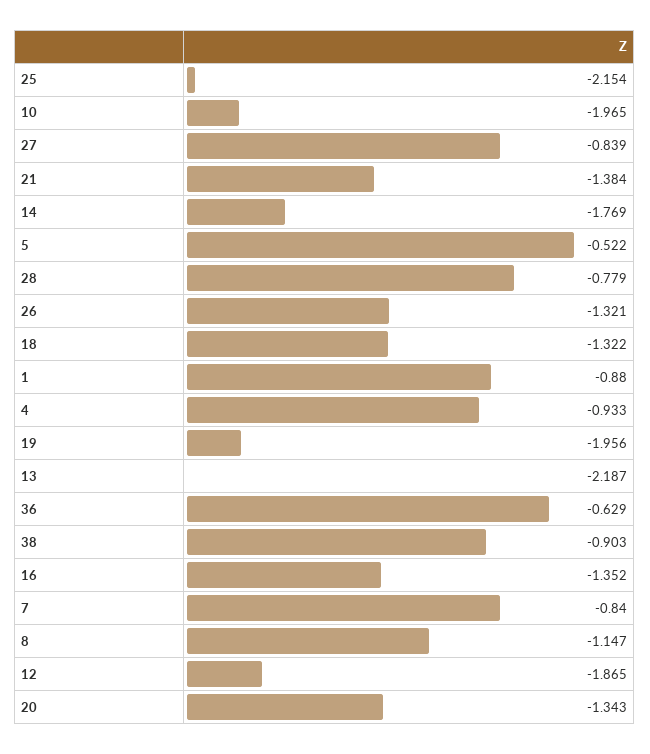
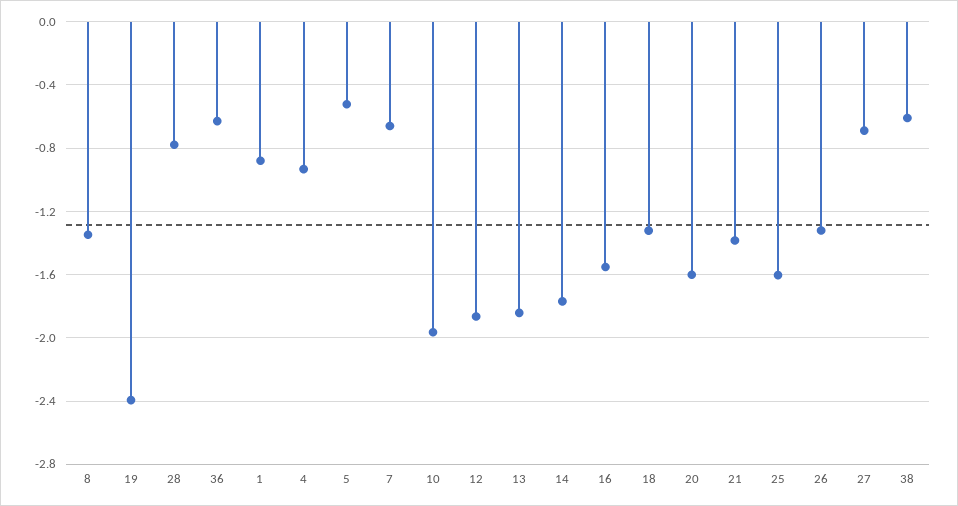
25: -2.154 -> -1.6
27: -0.839 -> -0.7
19: -1.956 -> -2.4
13: -2.187 -> -1.85
38: -0.903 -> -0.6
16: -1.352 -> -1.55
7: -0.84 -> -0.65
8: -1.147 -> -1.35
20: -1.343 -> -1.6

